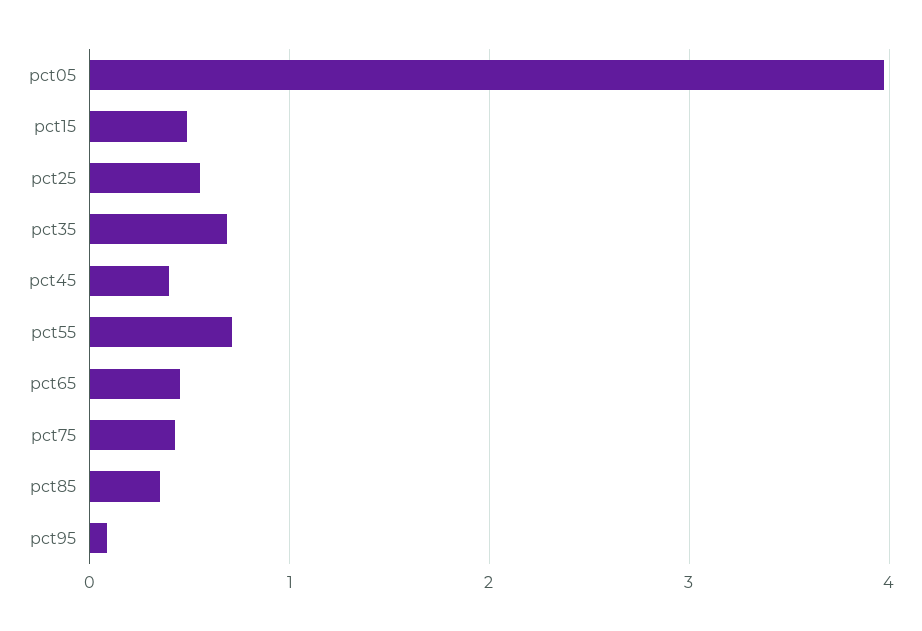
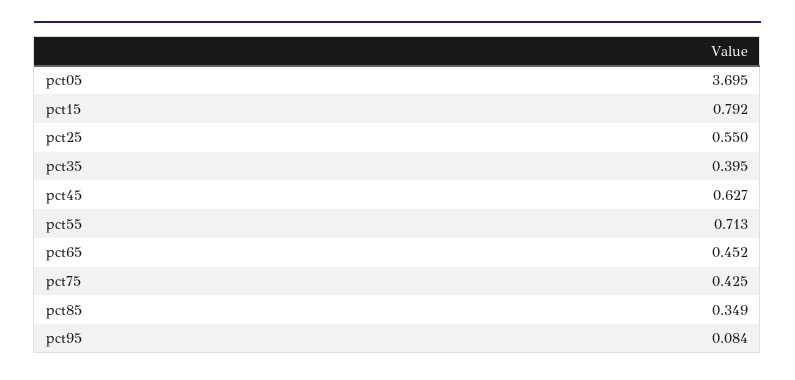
pct05: 4 -> 3.695
pct15: 0.5 -> 0.792
pct35: 0.7 -> 0.395
pct45: 0.4 -> 0.627

